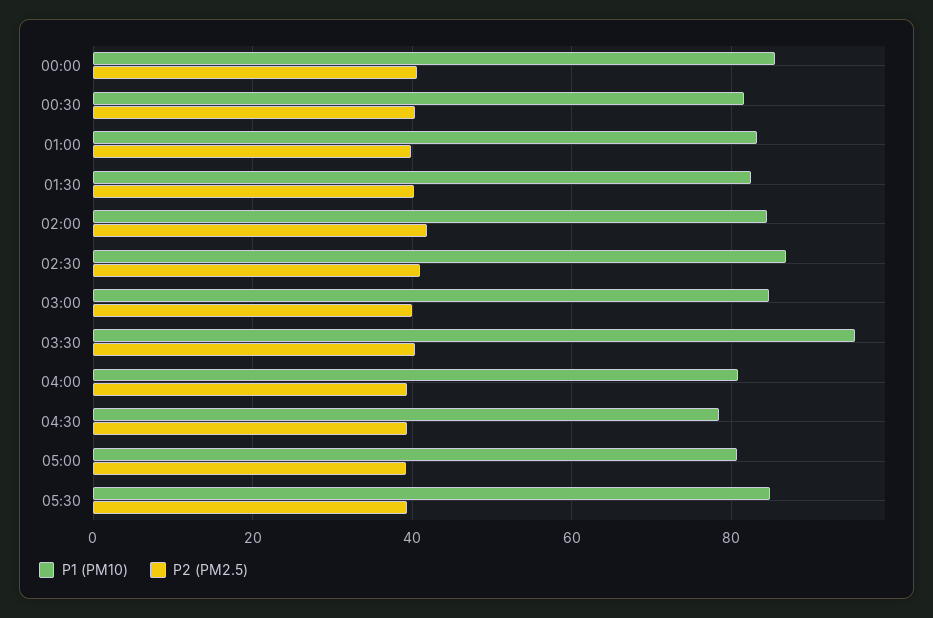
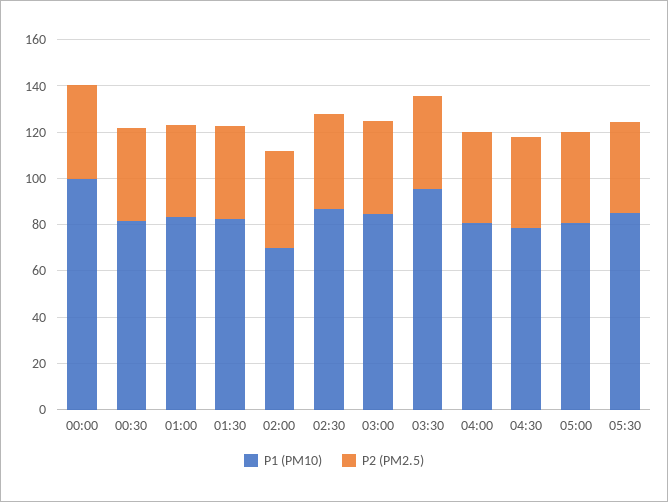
P1 (PM10), 00:00: 86 -> 100
P1 (PM10), 02:00: 84 -> 70

